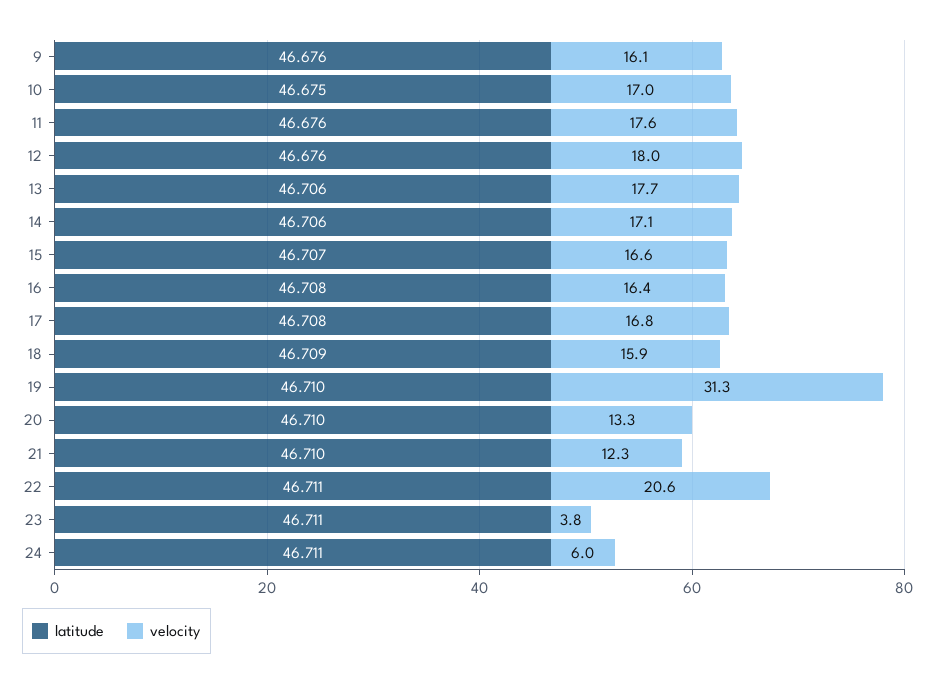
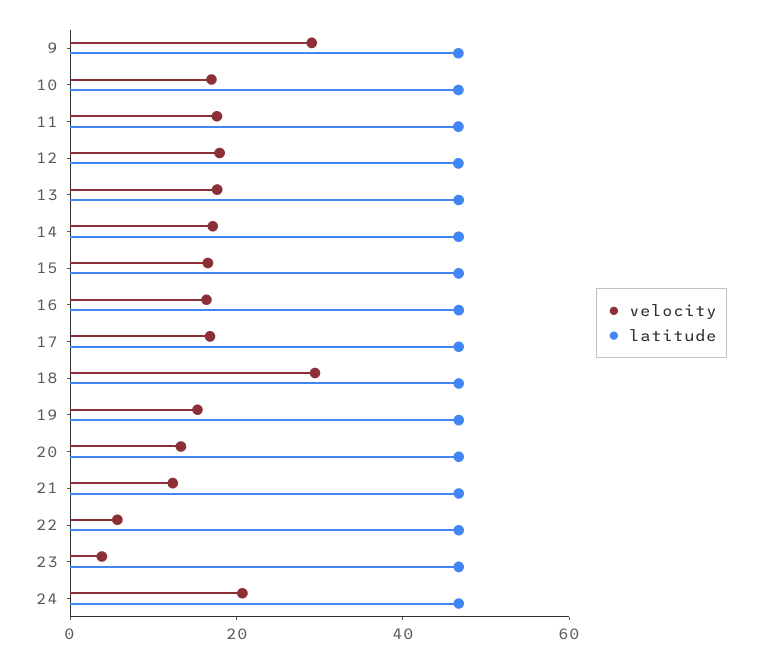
velocity, 9: 16.1 -> 30
velocity, 18: 15.9 -> 30
velocity, 19: 31.3 -> 15
velocity, 22: 20.6 -> 5
velocity, 24: 6 -> 20

